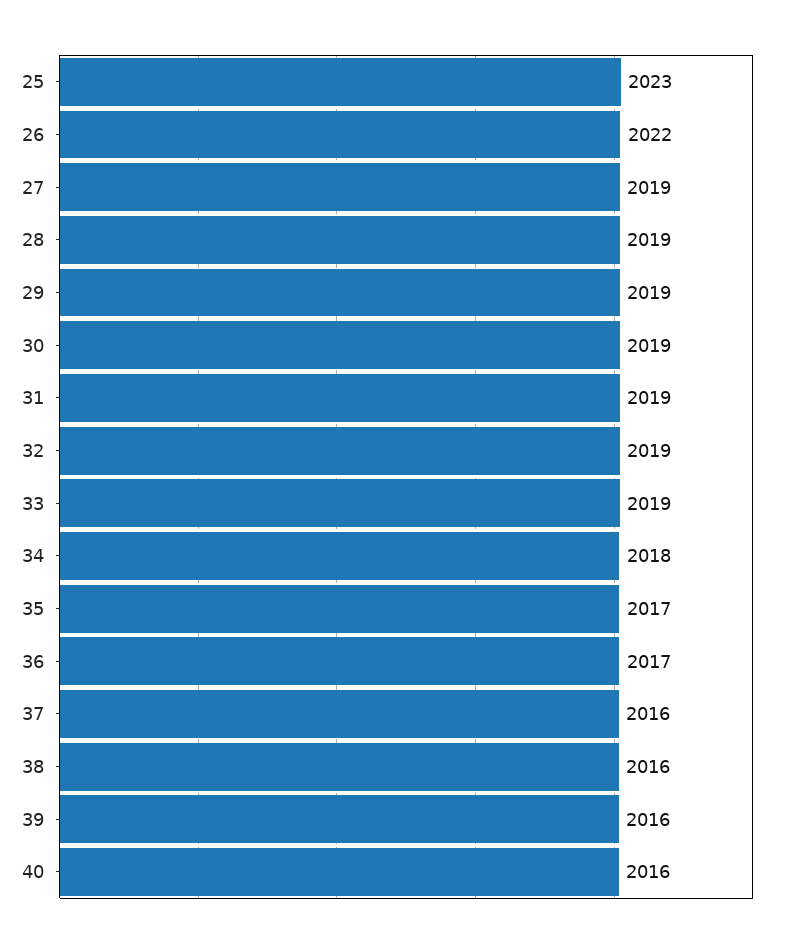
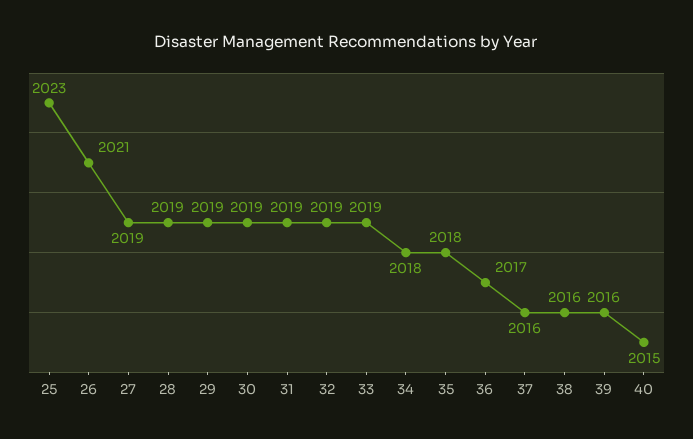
26: 2022 -> 2021
35: 2017 -> 2018
40: 2016 -> 2015

